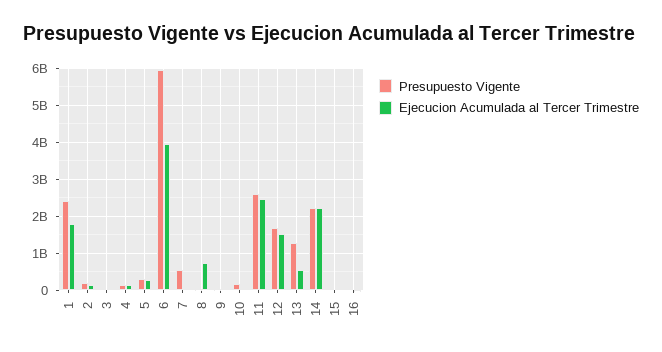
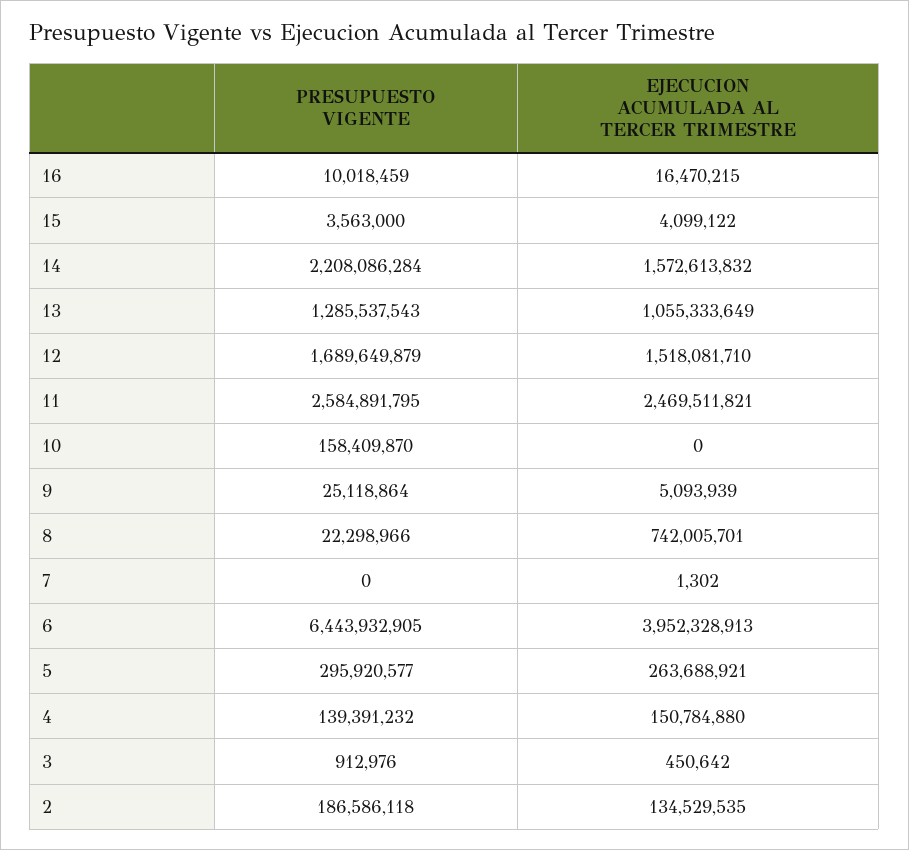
Presupuesto Vigente, 1: 2400000000 -> none
Ejecucion Acumulada al Tercer Trimestre, 1: 1800000000 -> none
Presupuesto Vigente, 6: 6000000000 -> 6443932905
Presupuesto Vigente, 7: 600000000 -> 0
Ejecucion Acumulada al Tercer Trimestre, 13: 600000000 -> 1055333649
Ejecucion Acumulada al Tercer Trimestre, 14: 2200000000 -> 1572613832

